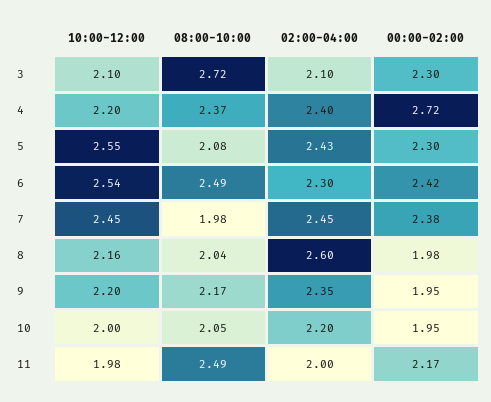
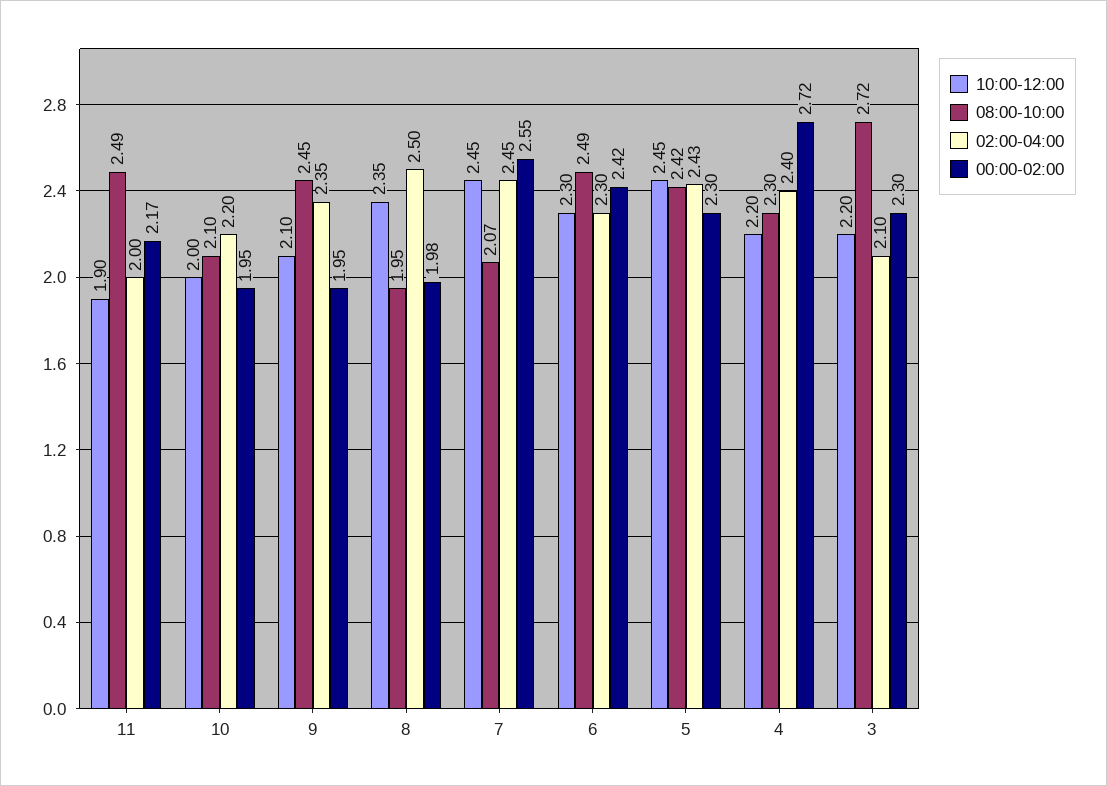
10:00-12:00, 3: 2.1 -> 2.2
08:00-10:00, 4: 2.37 -> 2.3
10:00-12:00, 5: 2.55 -> 2.45
08:00-10:00, 5: 2.08 -> 2.42
10:00-12:00, 6: 2.54 -> 2.3
08:00-10:00, 7: 1.98 -> 2.07
00:00-02:00, 7: 2.38 -> 2.55
10:00-12:00, 8: 2.16 -> 2.35
08:00-10:00, 8: 2.04 -> 1.95
02:00-04:00, 8: 2.6 -> 2.5
10:00-12:00, 9: 2.2 -> 2.1
08:00-10:00, 9: 2.17 -> 2.45
08:00-10:00, 10: 2.05 -> 2.1
10:00-12:00, 11: 1.98 -> 1.9

